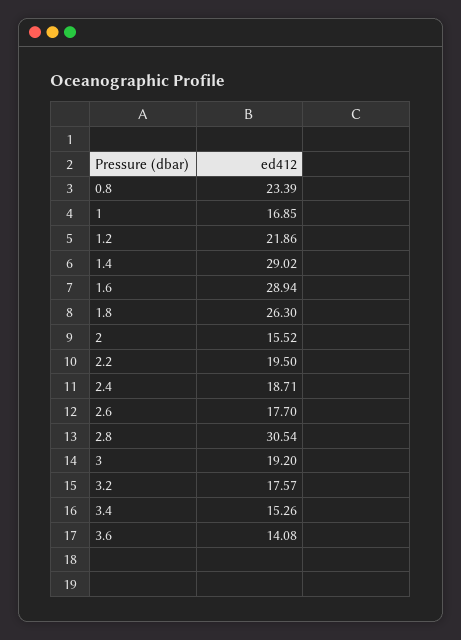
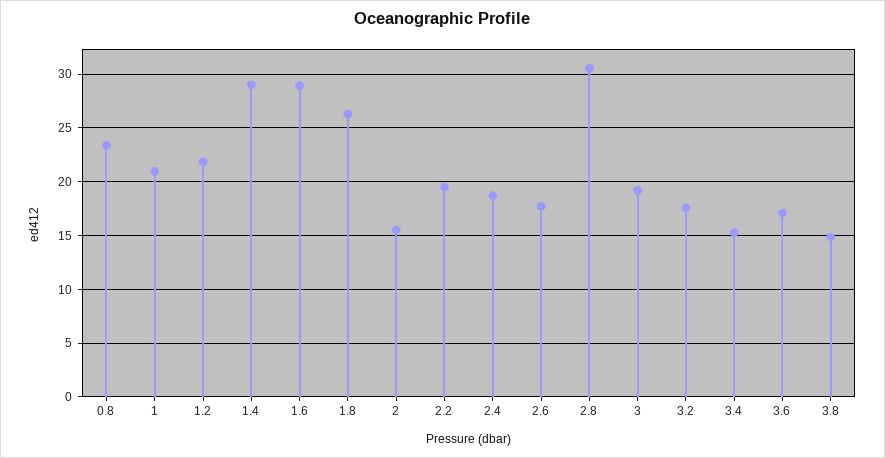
1: 16.85 -> 21
3.6: 14.08 -> 17
3.8: none -> 15

